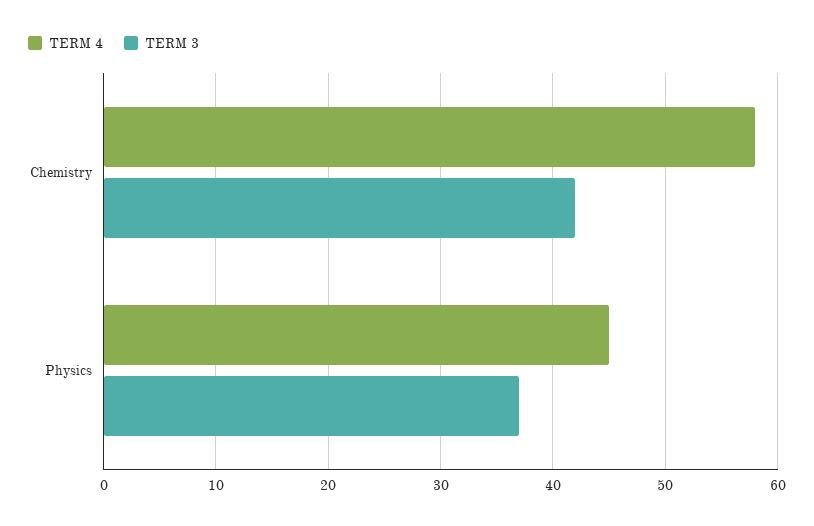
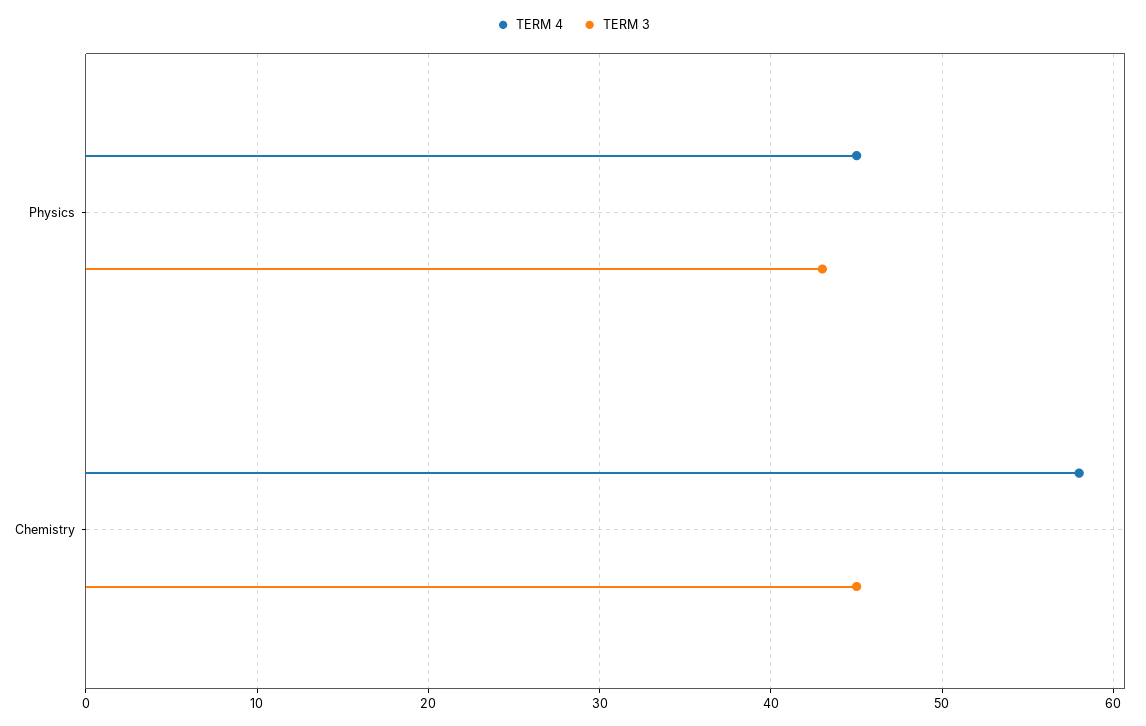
TERM 3, Chemistry: 42 -> 45
TERM 3, Physics: 37 -> 43

